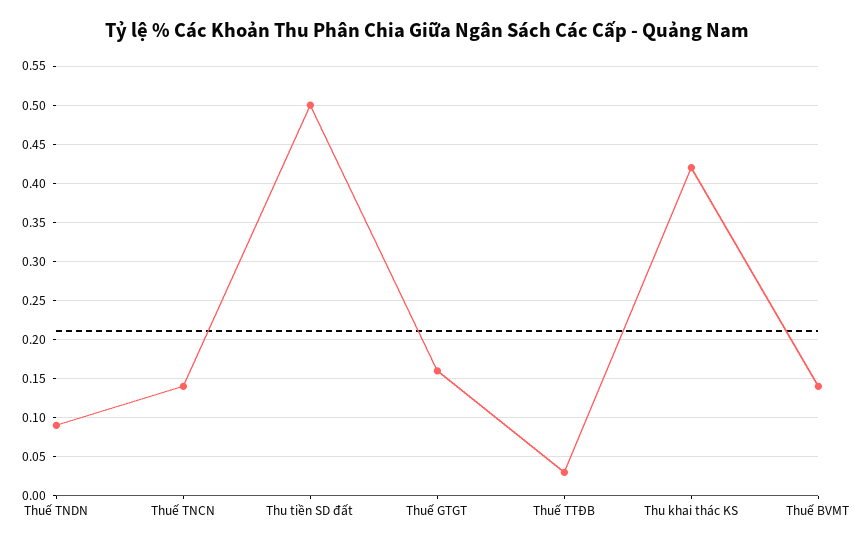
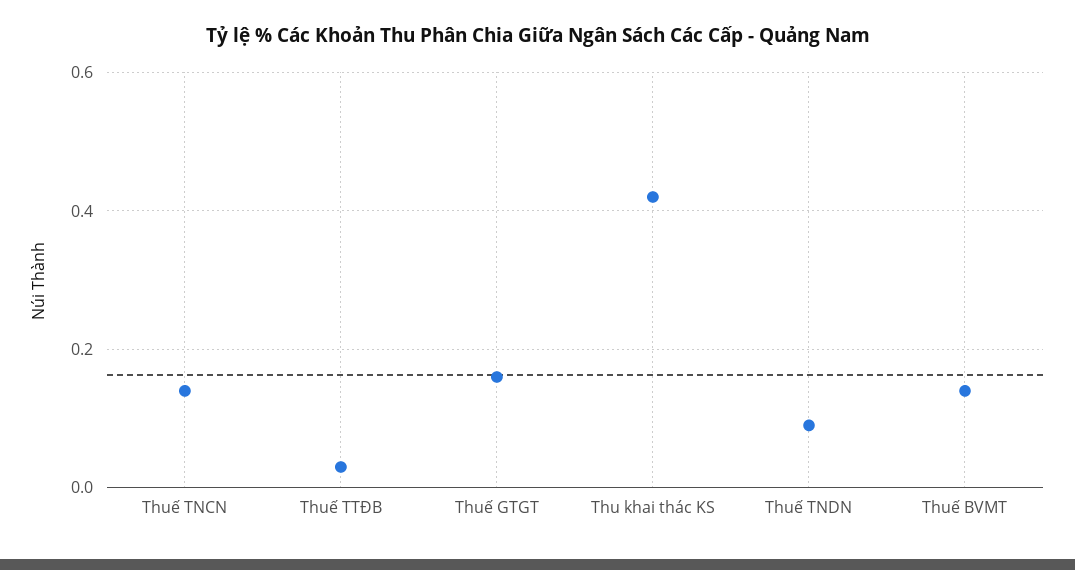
Thu tiền SD đất: 0.5 -> none

